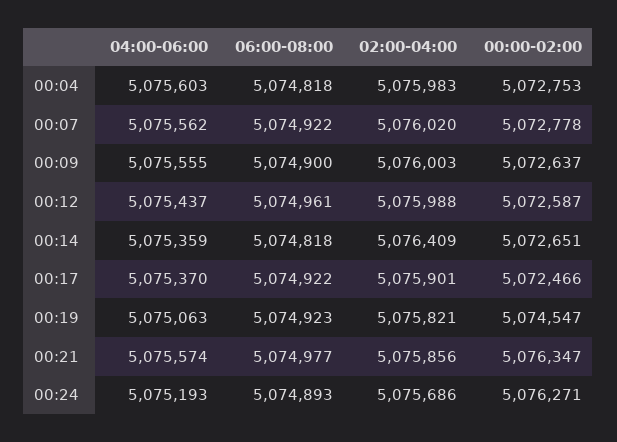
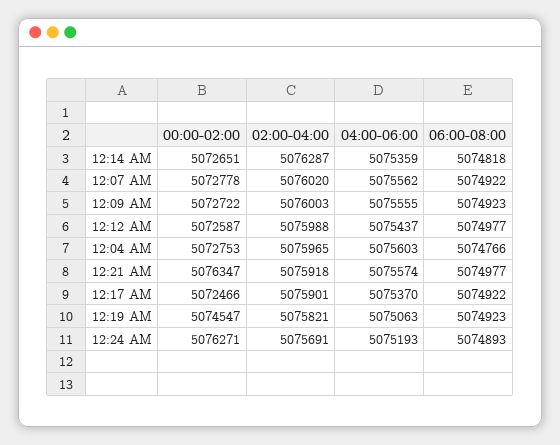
06:00-08:00, 00:04: 5074818 -> 5074766
02:00-04:00, 00:04: 5075983 -> 5075965
06:00-08:00, 00:09: 5074900 -> 5074923
00:00-02:00, 00:09: 5072637 -> 5072722
06:00-08:00, 00:12: 5074961 -> 5074977
02:00-04:00, 00:14: 5076409 -> 5076287
02:00-04:00, 00:21: 5075856 -> 5075918
02:00-04:00, 00:24: 5075686 -> 5075691

